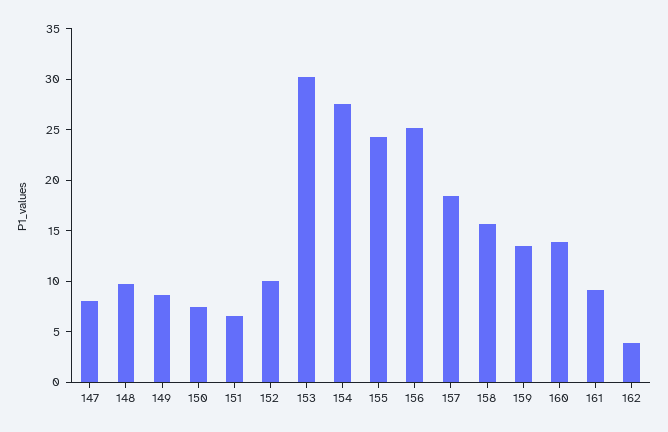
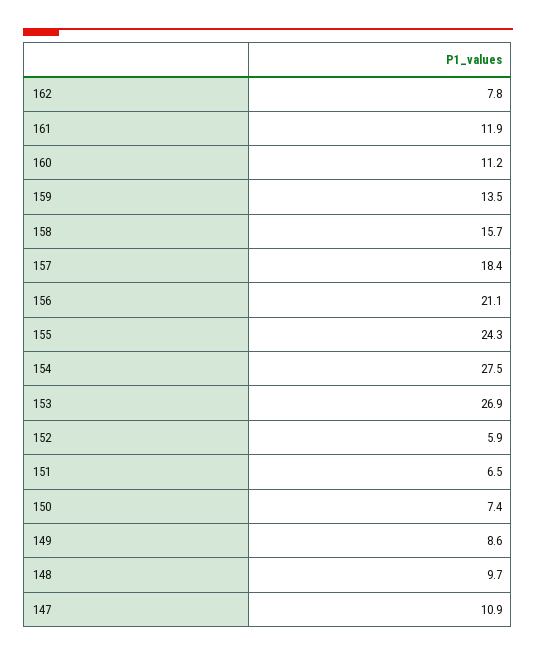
147: 8 -> 10.9
152: 10 -> 5.9
153: 30 -> 26.9
156: 25 -> 21.1
160: 14 -> 11.2
161: 9 -> 11.9
162: 4 -> 7.8

